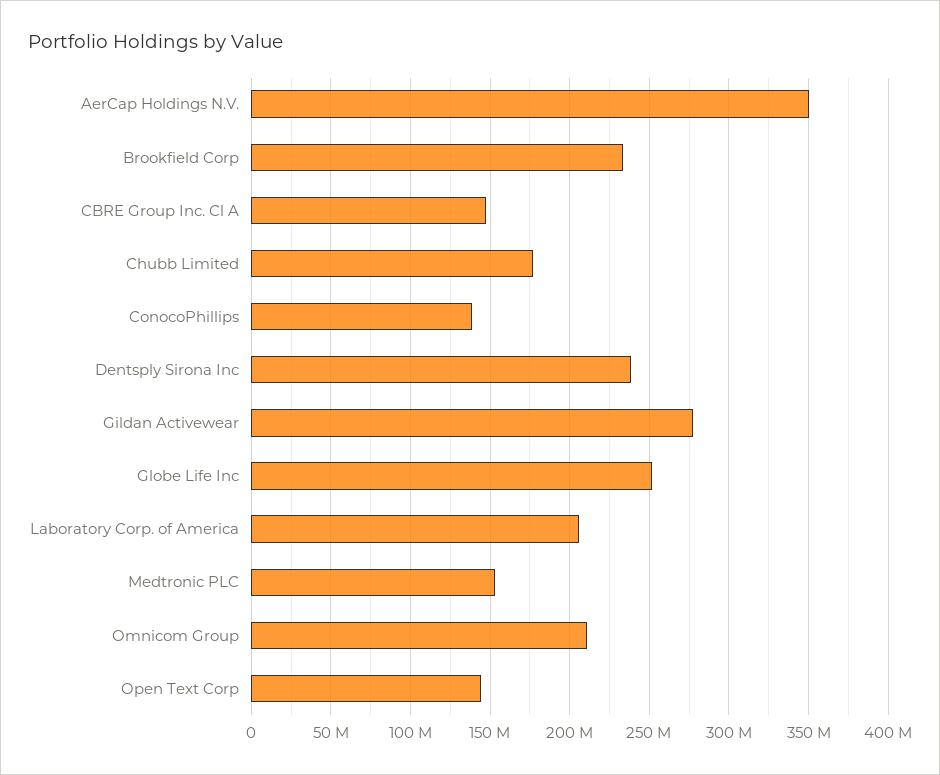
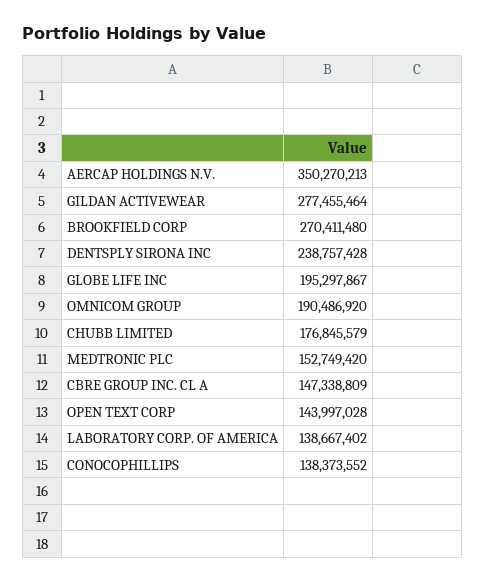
Brookfield Corp: 235000000 -> 270411480
Globe Life Inc: 250000000 -> 195297867
Laboratory Corp. of America: 205000000 -> 138667402
Omnicom Group: 210000000 -> 190486920

